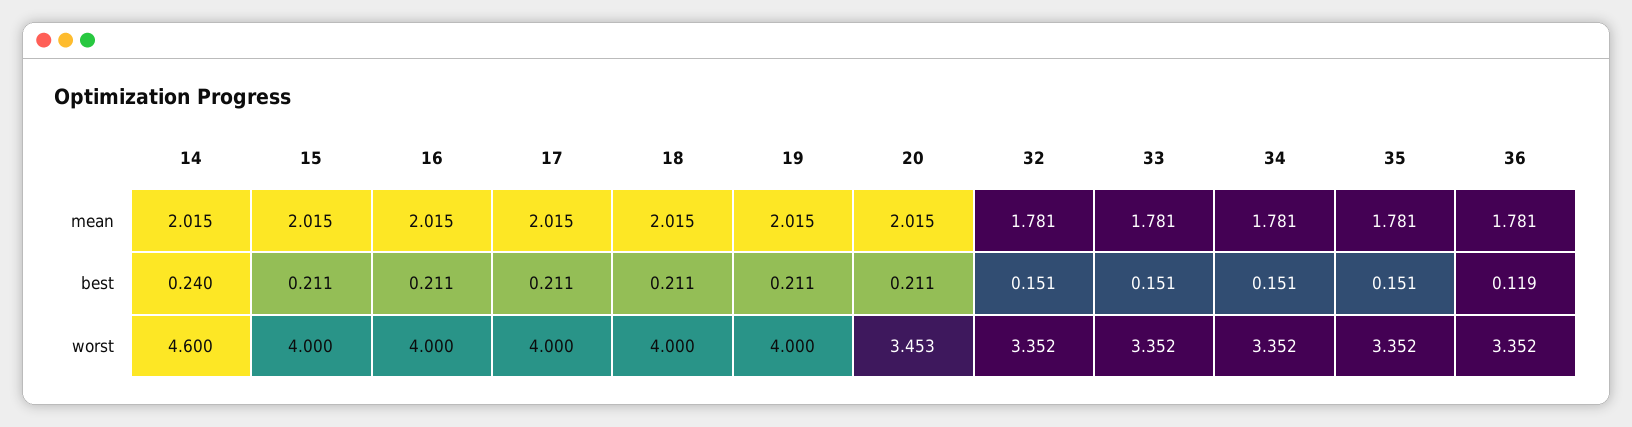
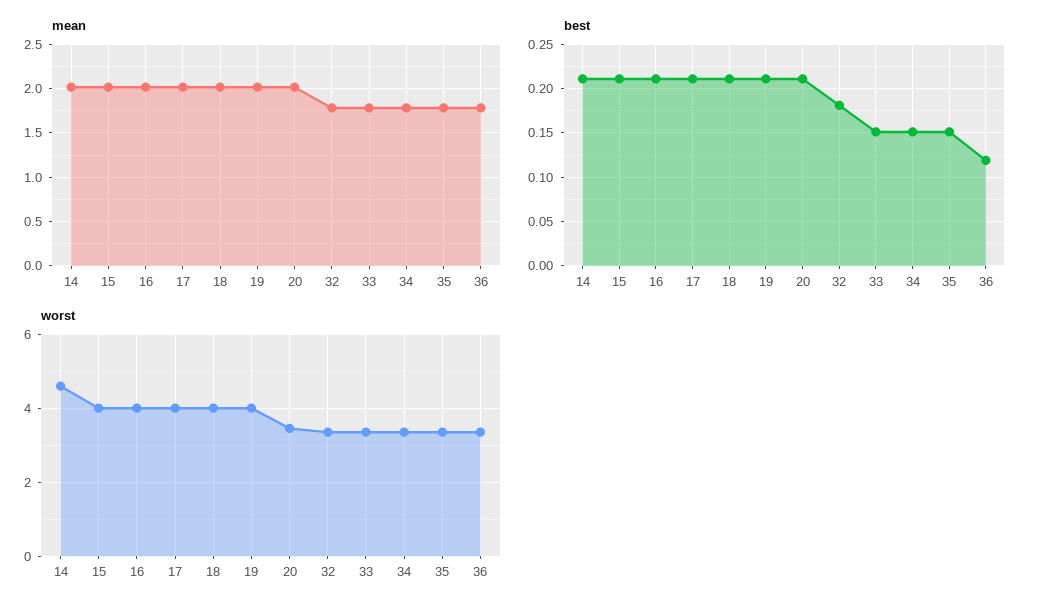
best, 14: 0.24 -> 0.21
best, 32: 0.151 -> 0.18

